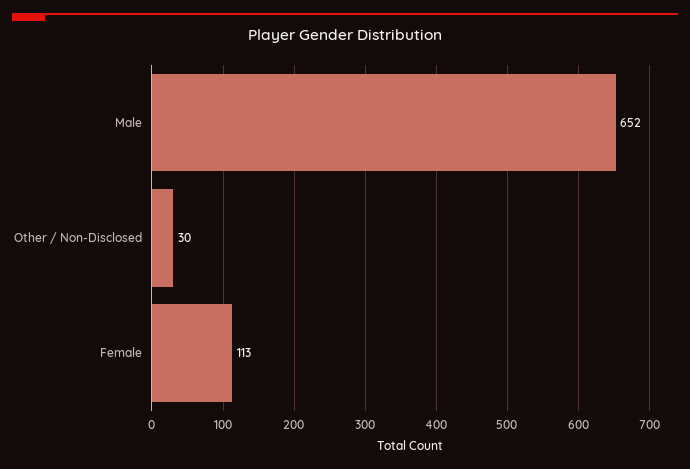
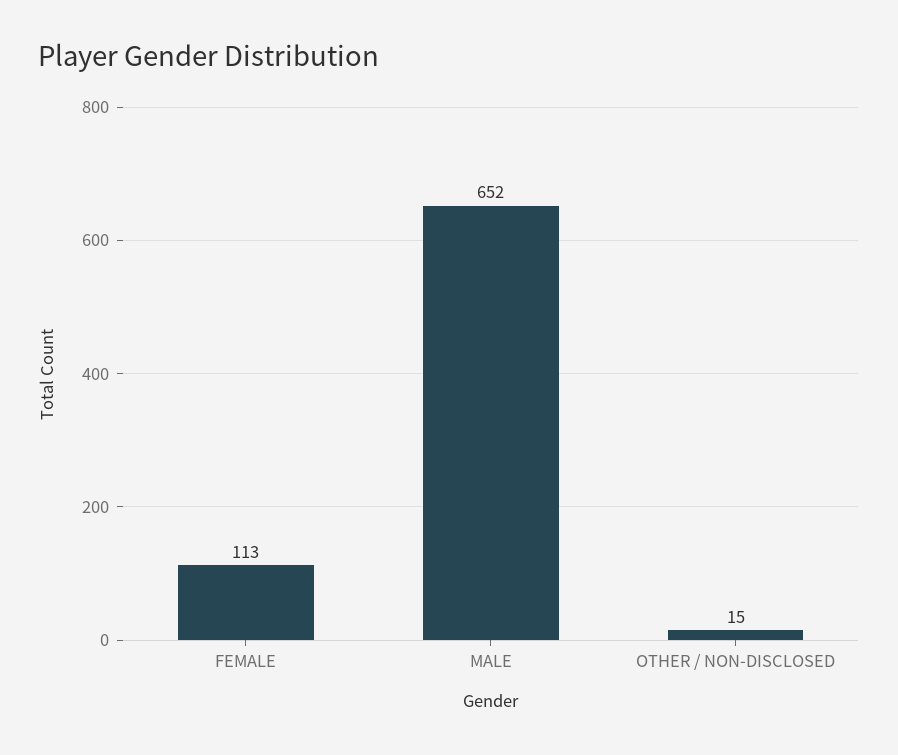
Other / Non-Disclosed: 30 -> 15

